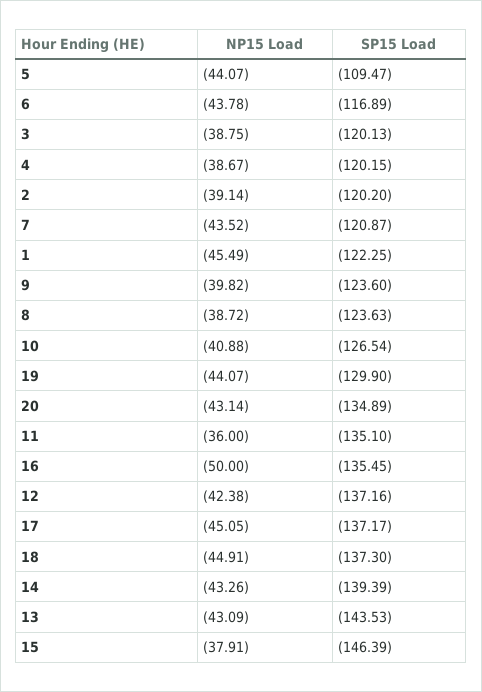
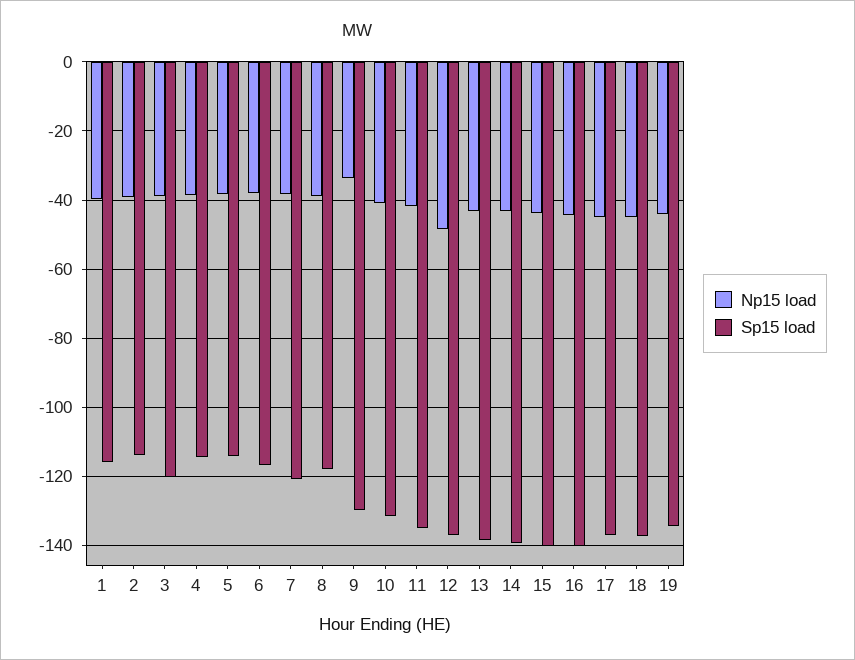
NP15 Load, 5: -44.07 -> -38
SP15 Load, 5: -109.47 -> -114
NP15 Load, 6: -43.78 -> -38
SP15 Load, 4: -120.15 -> -114
SP15 Load, 2: -120.2 -> -114
NP15 Load, 7: -43.52 -> -38
NP15 Load, 1: -45.49 -> -40
SP15 Load, 1: -122.25 -> -116
NP15 Load, 9: -39.82 -> -34
SP15 Load, 9: -123.6 -> -130
SP15 Load, 8: -123.63 -> -118
SP15 Load, 10: -126.54 -> -132
SP15 Load, 19: -129.9 -> -134
NP15 Load, 20: -43.14 -> none
SP15 Load, 20: -134.89 -> none
NP15 Load, 11: -36 -> -42
NP15 Load, 16: -50 -> -44
SP15 Load, 16: -135.45 -> -140
NP15 Load, 12: -42.38 -> -48
SP15 Load, 13: -143.53 -> -138
NP15 Load, 15: -37.91 -> -44
SP15 Load, 15: -146.39 -> -140

